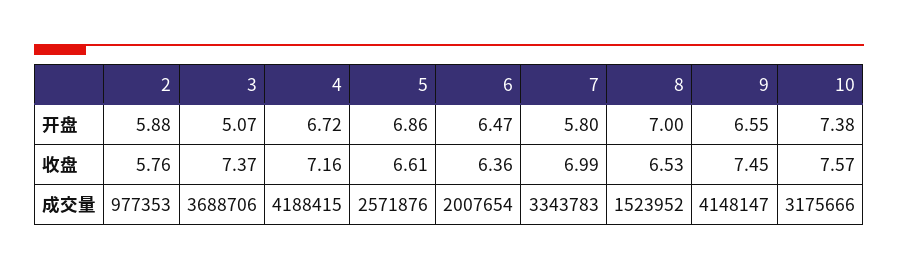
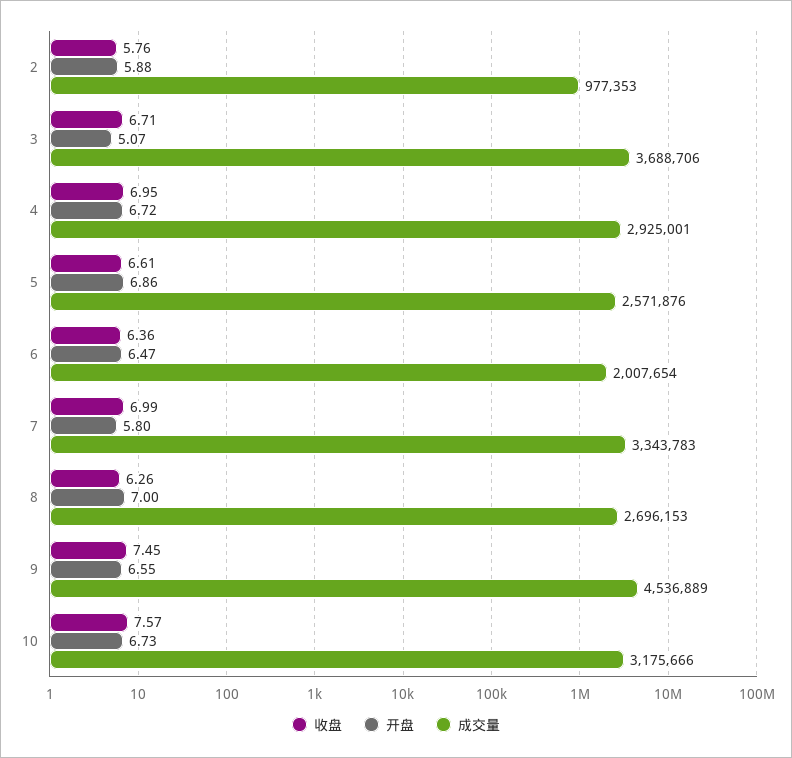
开盘, 10: 7.38 -> 6.73
收盘, 3: 7.37 -> 6.71
收盘, 4: 7.16 -> 6.95
收盘, 8: 6.53 -> 6.26
成交量, 4: 4188415 -> 2925001
成交量, 8: 1523952 -> 2696153
成交量, 9: 4148147 -> 4536889

